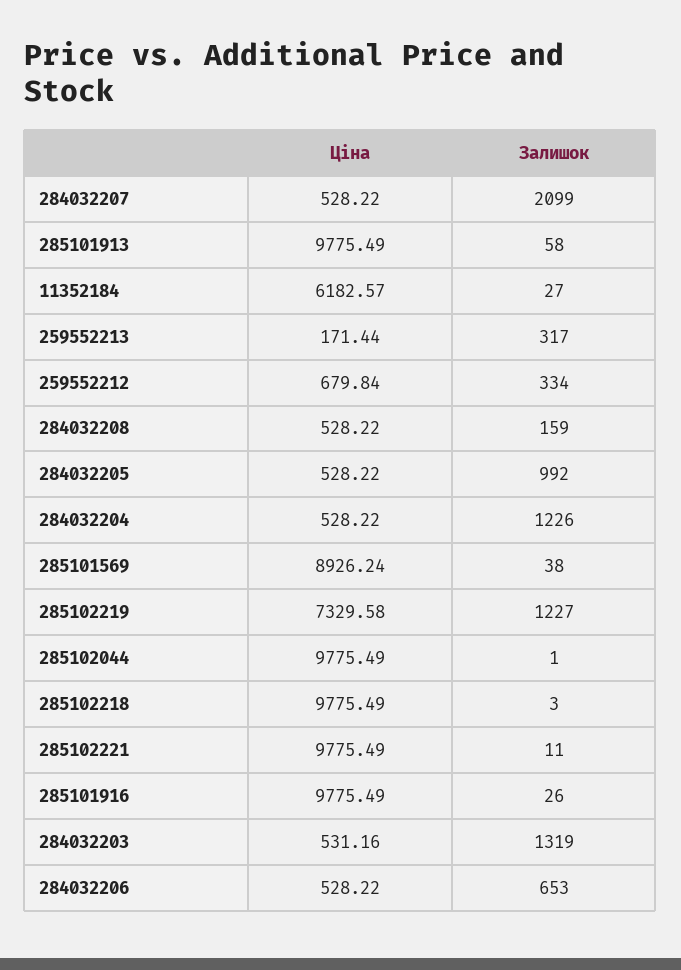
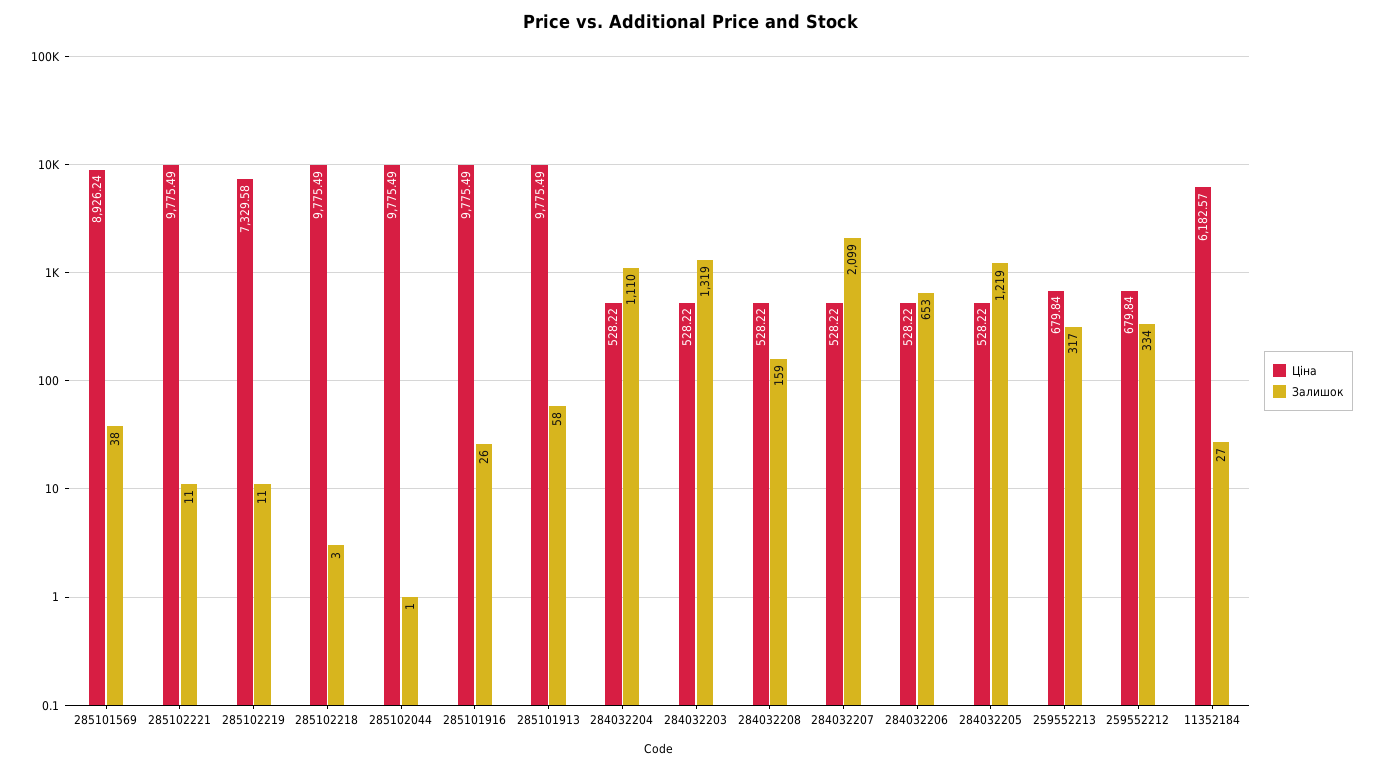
Ціна, 259552213: 171.44 -> 679.84
Залишок, 284032205: 992 -> 1219
Залишок, 284032204: 1226 -> 1110
Залишок, 285102219: 1227 -> 11
Ціна, 284032203: 531.16 -> 528.22

